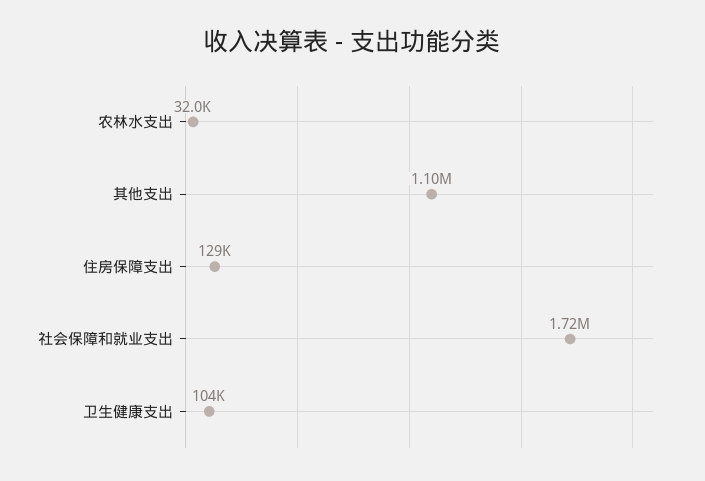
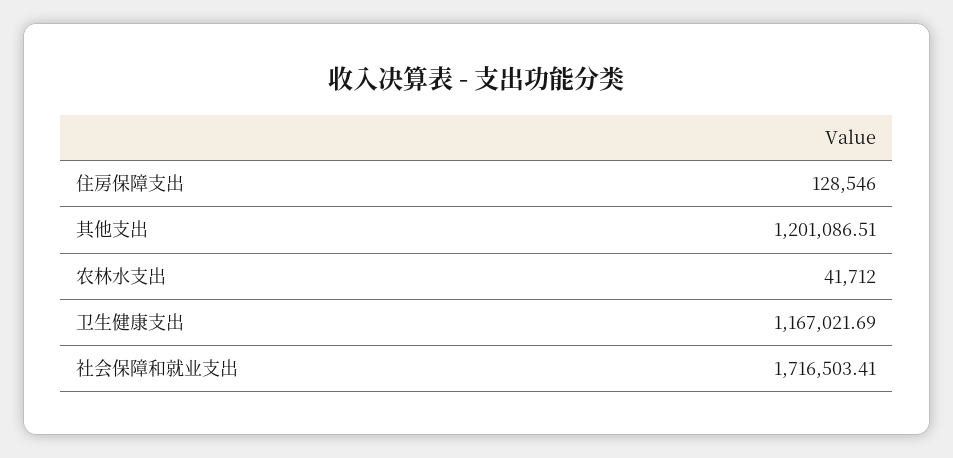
农林水支出: 32000 -> 41712
其他支出: 1100000 -> 1201086.51
卫生健康支出: 104000 -> 1167021.69

